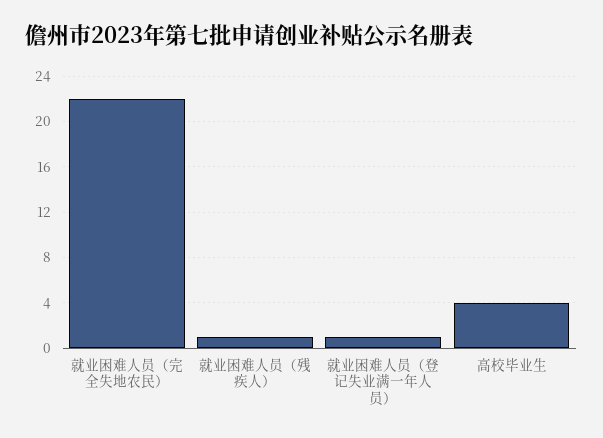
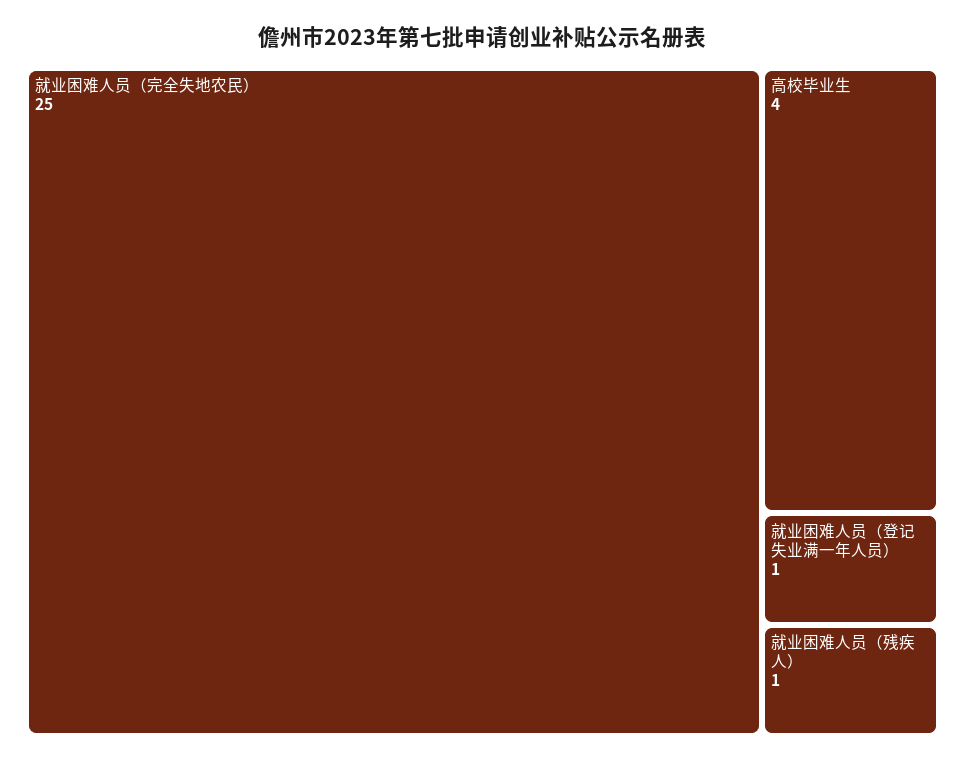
就业困难人员（完全失地农民）: 22 -> 25

